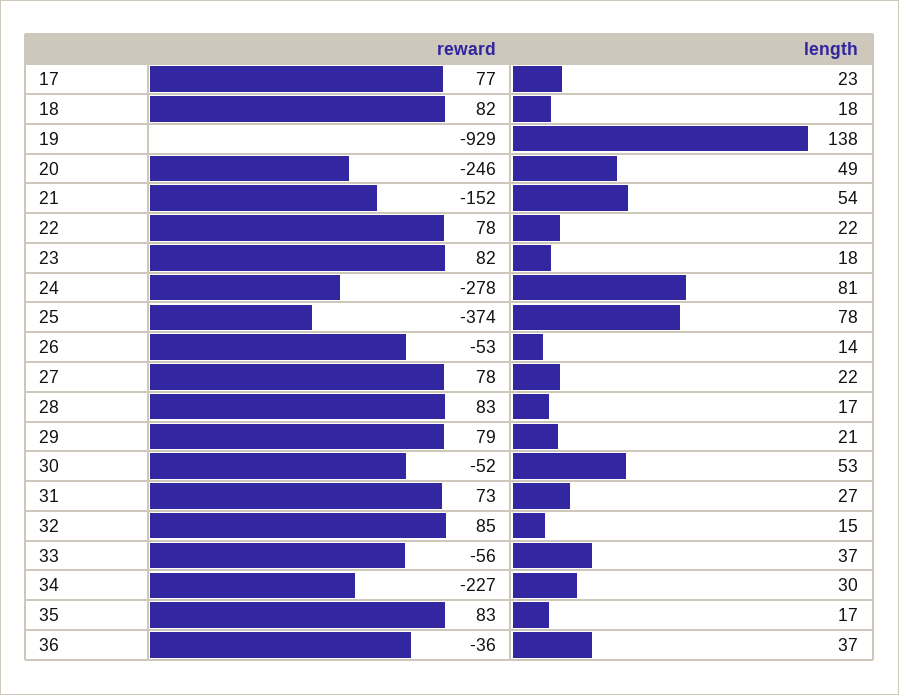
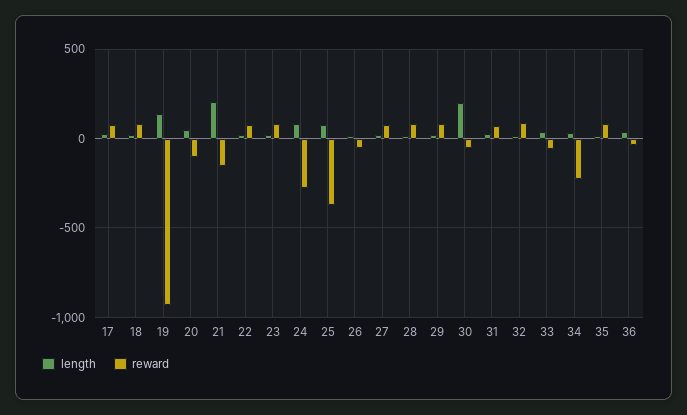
reward, 20: -246 -> -100
length, 21: 54 -> 200
length, 30: 53 -> 200

